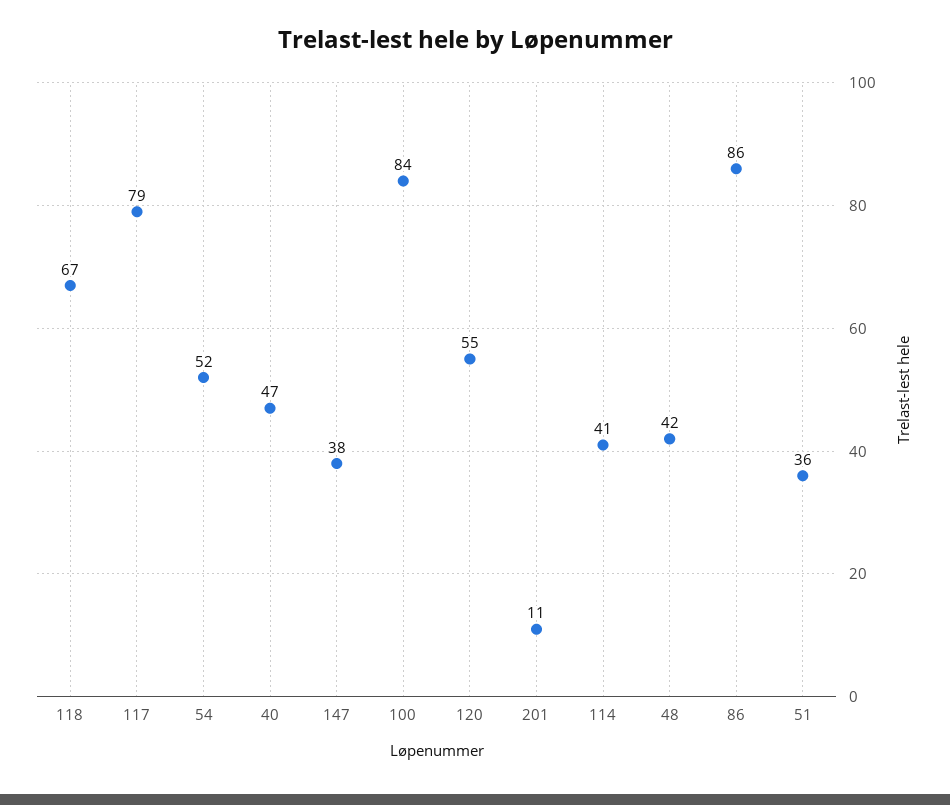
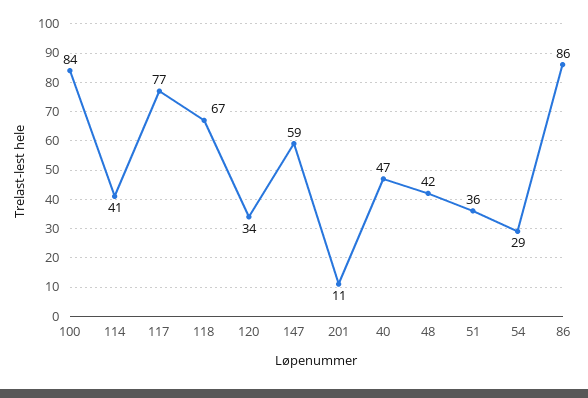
117: 79 -> 77
54: 52 -> 29
147: 38 -> 59
120: 55 -> 34

